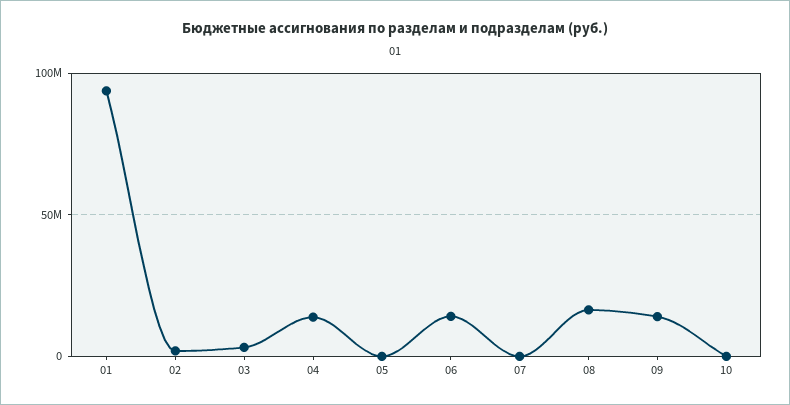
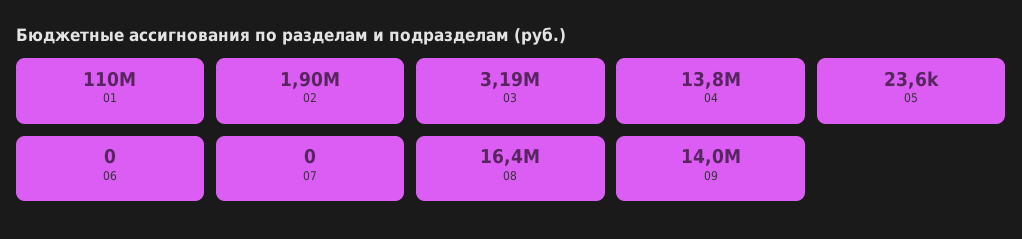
01: 95000000 -> 110000000
06: 15000000 -> 0
10: 0 -> none

